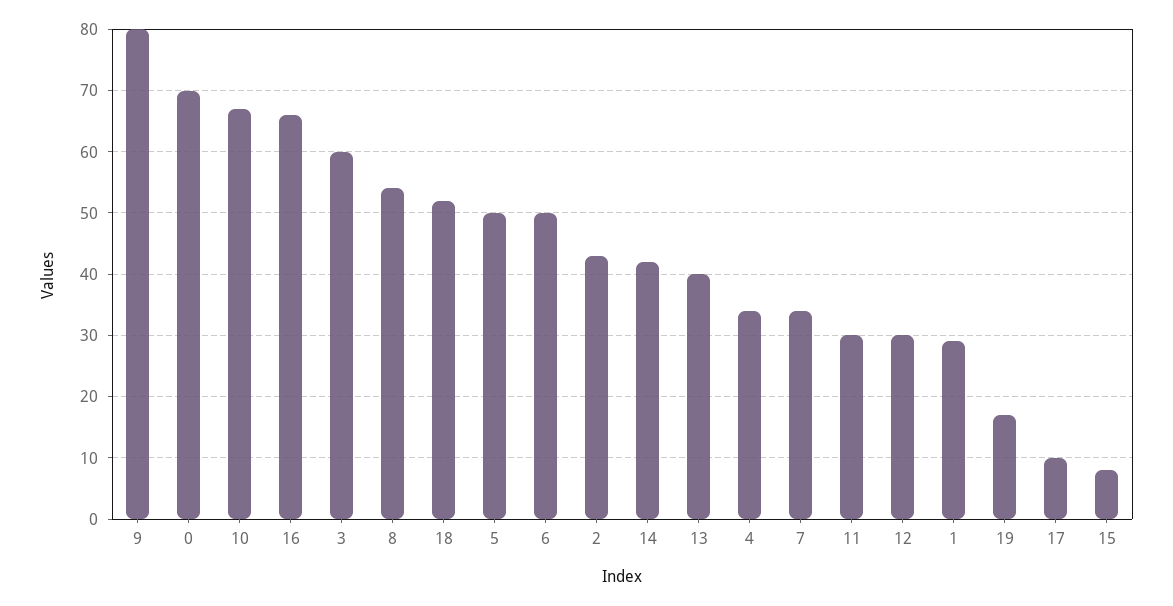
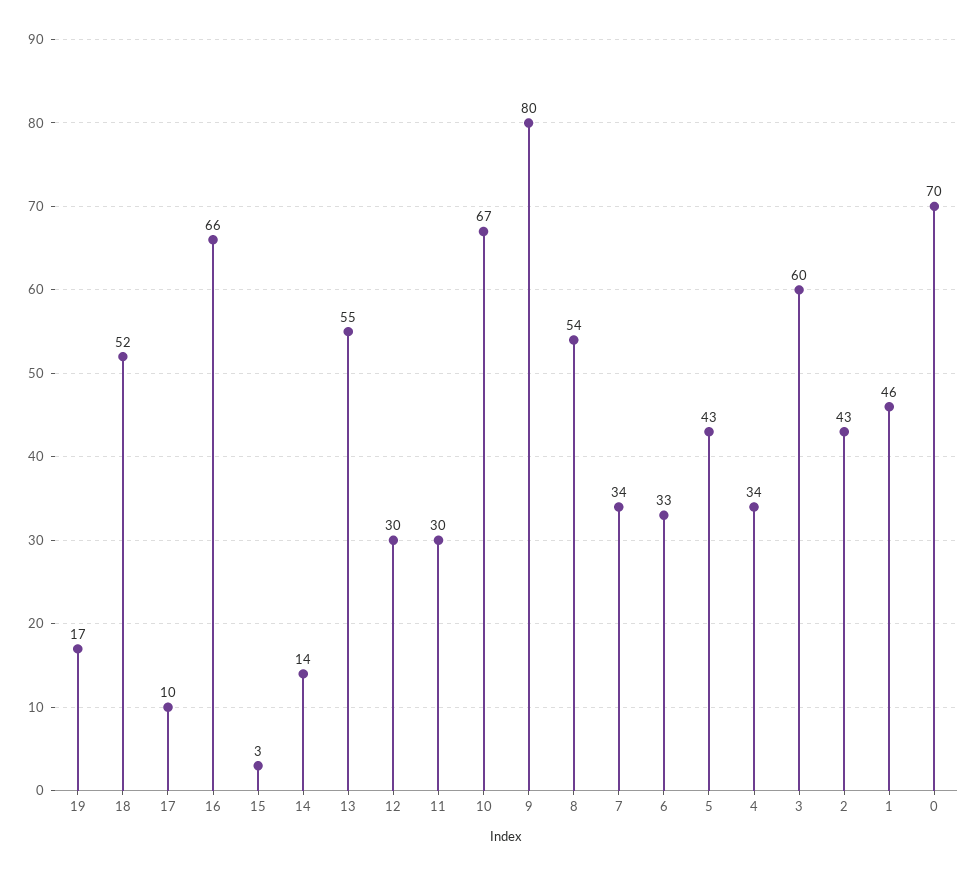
5: 50 -> 43
6: 50 -> 33
14: 42 -> 14
13: 40 -> 55
1: 29 -> 46
15: 8 -> 3

